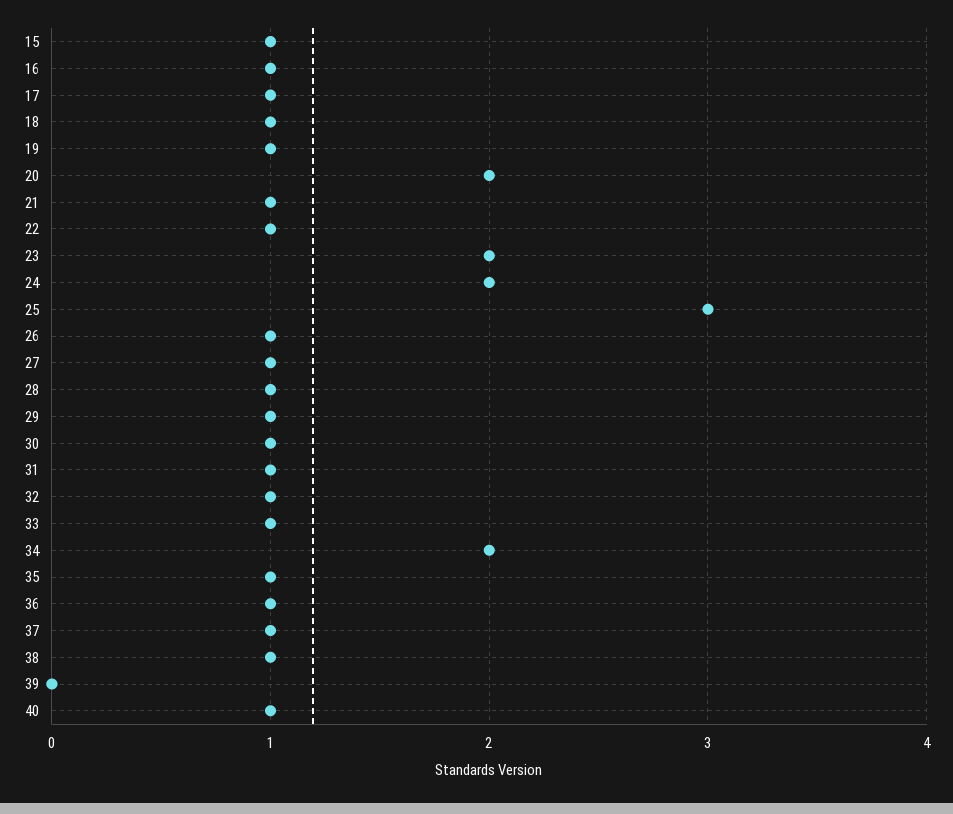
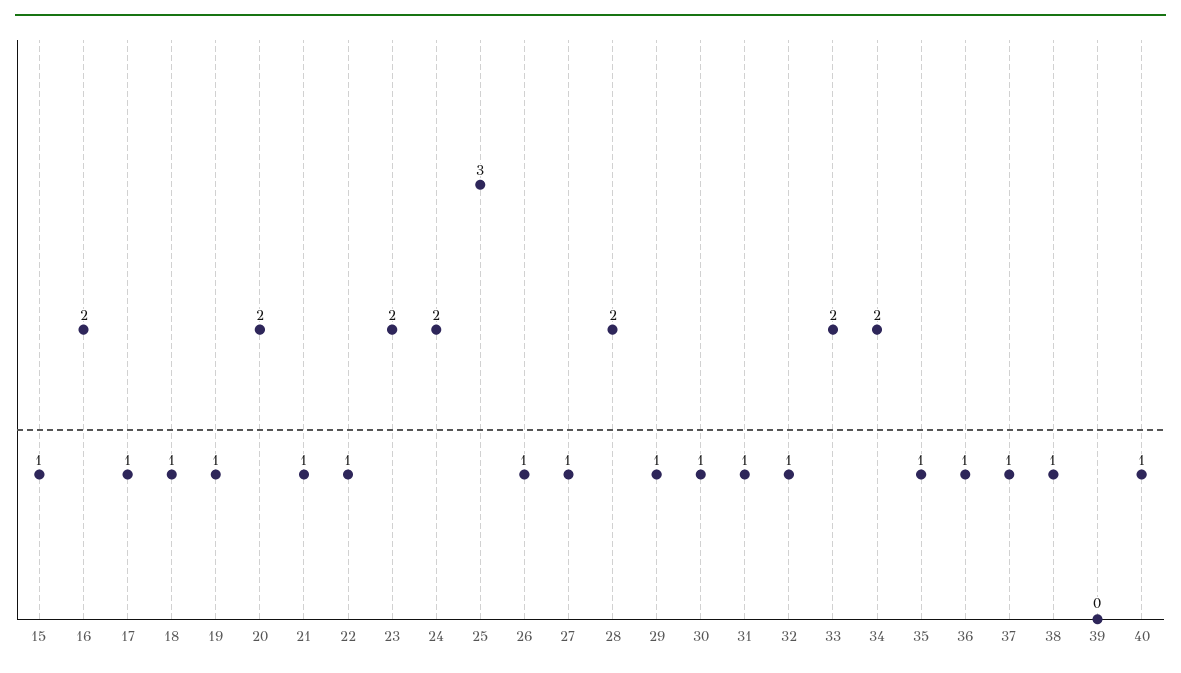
16: 1 -> 2
28: 1 -> 2
33: 1 -> 2

